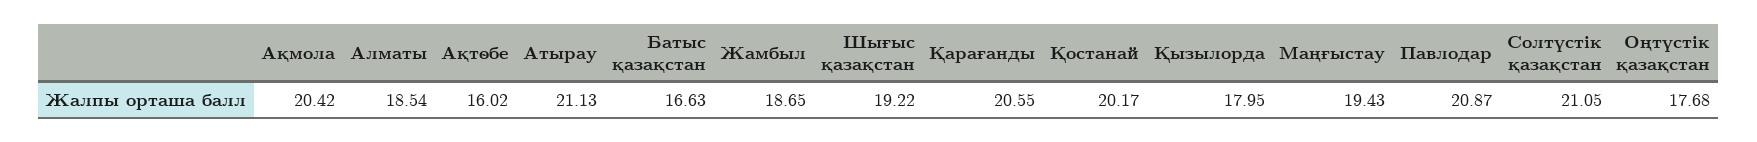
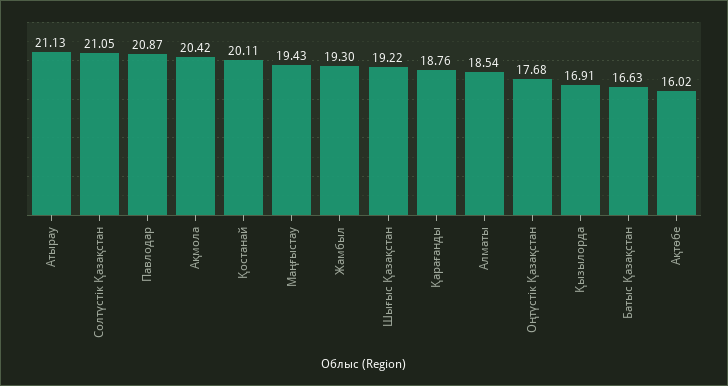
Жамбыл: 18.65 -> 19.3
Қарағанды: 20.55 -> 18.76
Қостанай: 20.17 -> 20.11
Қызылорда: 17.95 -> 16.91

